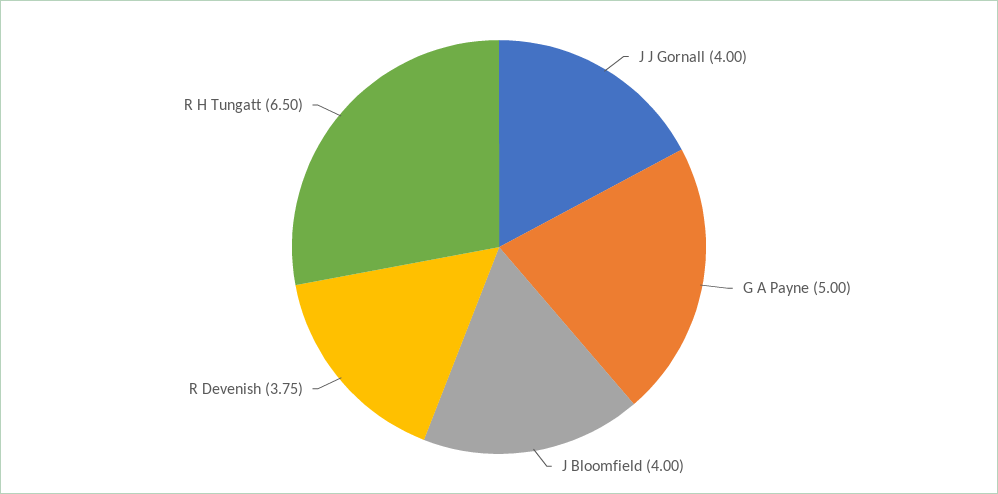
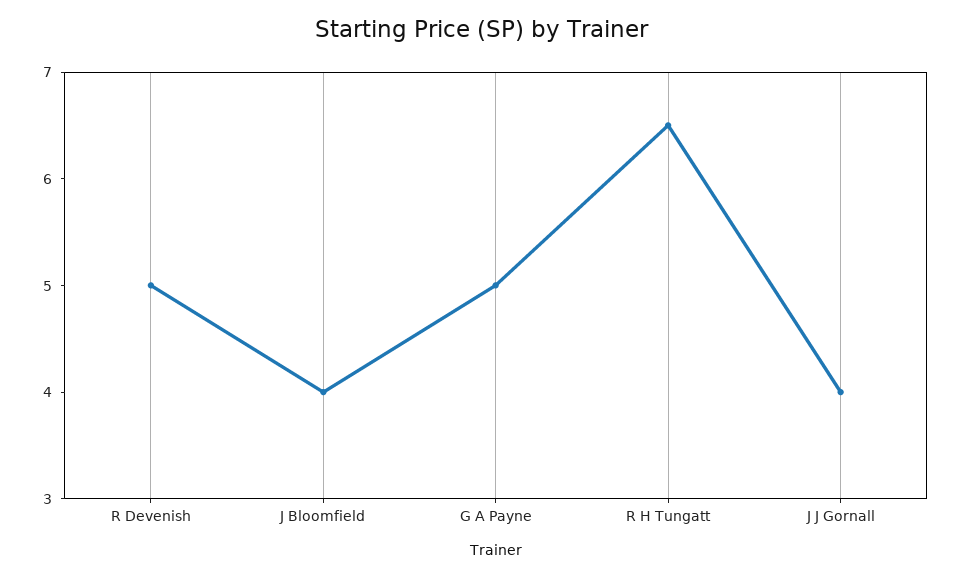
R Devenish: 3.75 -> 5

